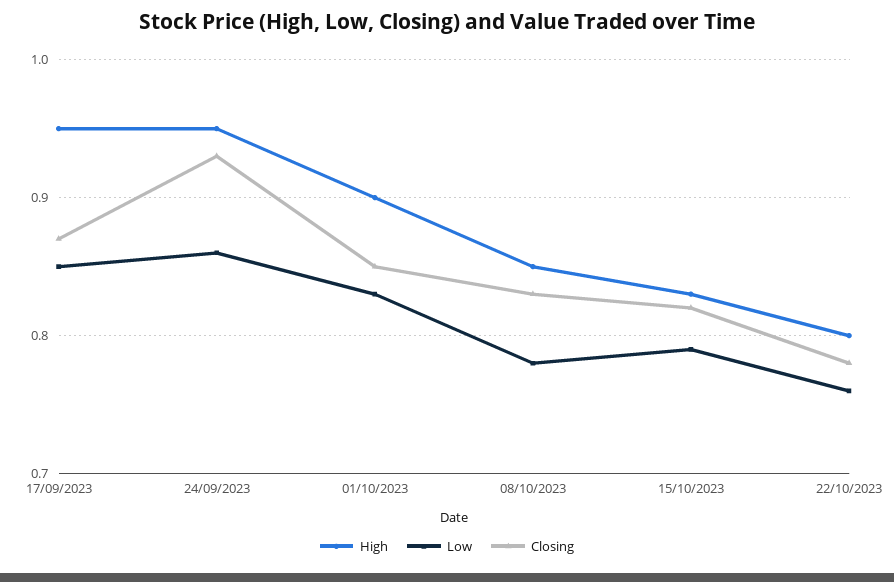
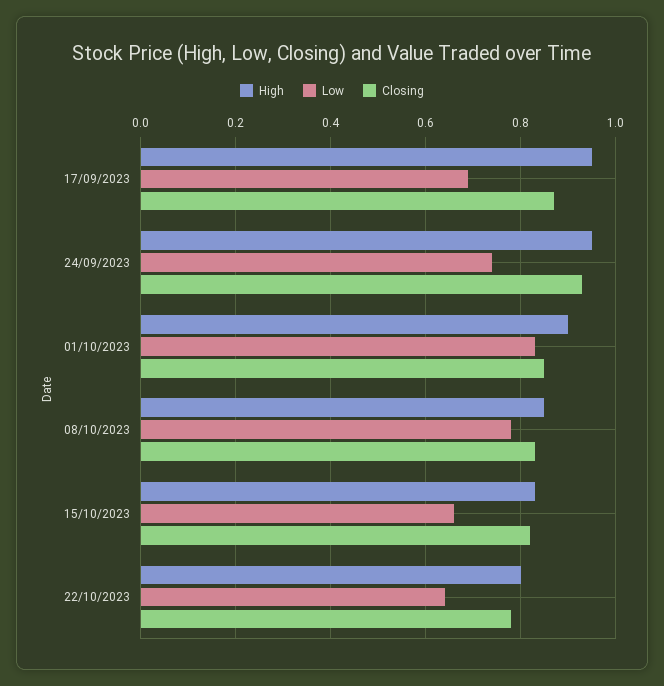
Low, 17/09/2023: 0.85 -> 0.7
Low, 24/09/2023: 0.86 -> 0.75
Low, 15/10/2023: 0.79 -> 0.65
Low, 22/10/2023: 0.76 -> 0.65

